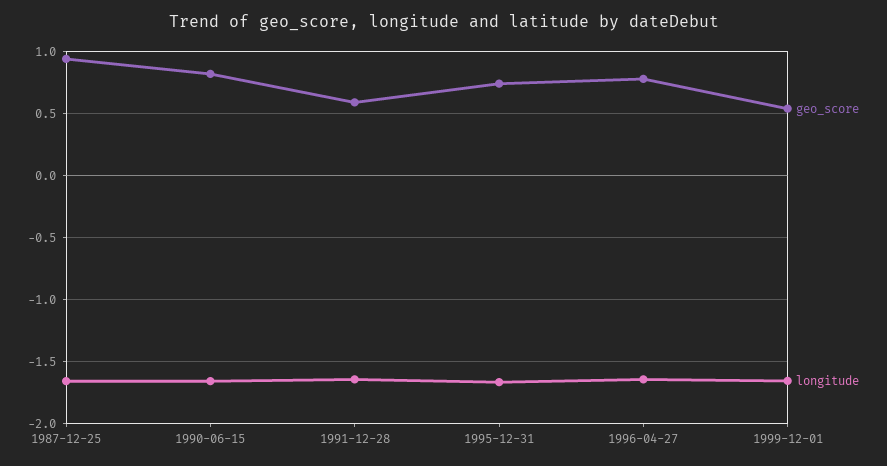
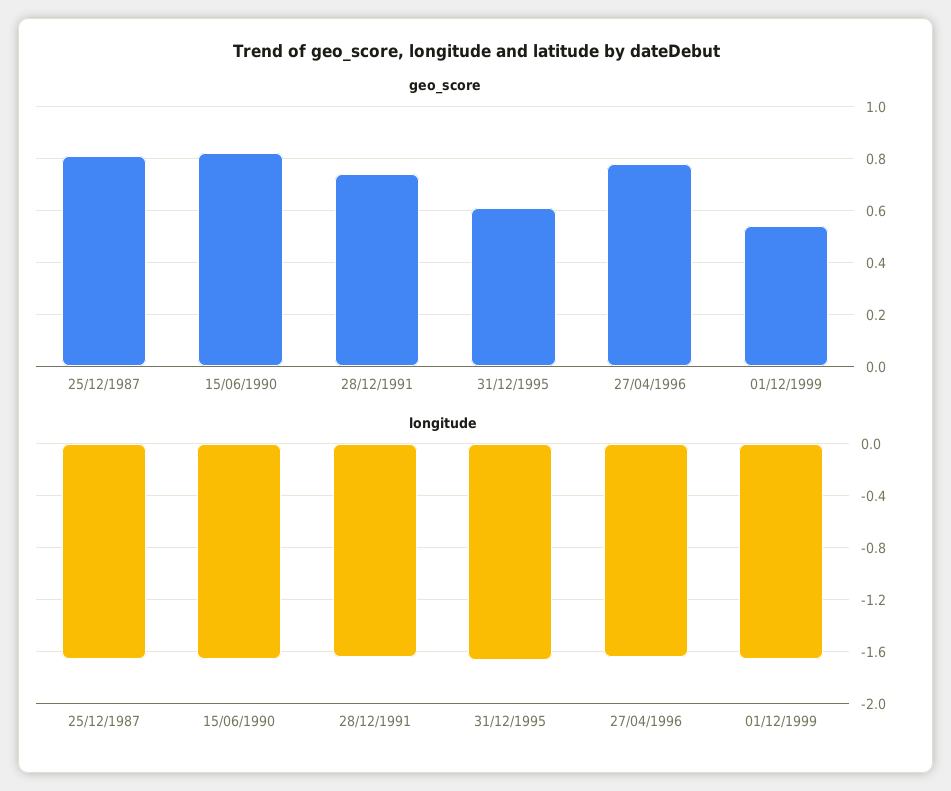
geo_score, 1987-12-25: 0.95 -> 0.8
geo_score, 1991-12-28: 0.6 -> 0.75
geo_score, 1995-12-31: 0.75 -> 0.6

